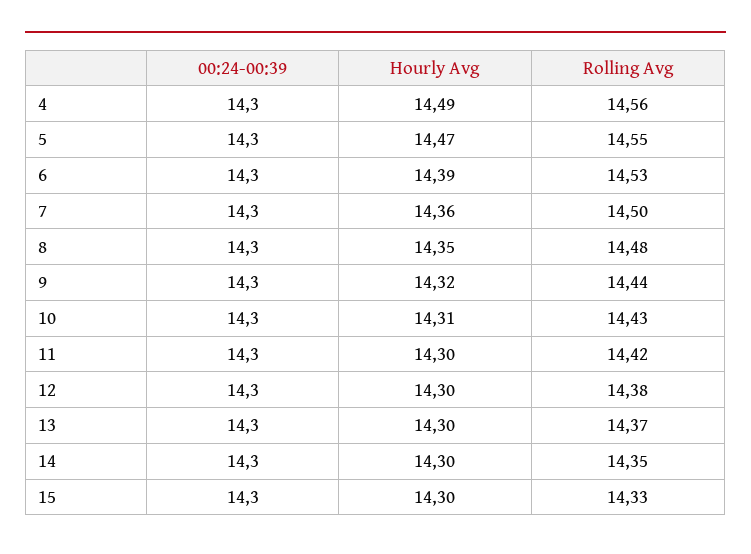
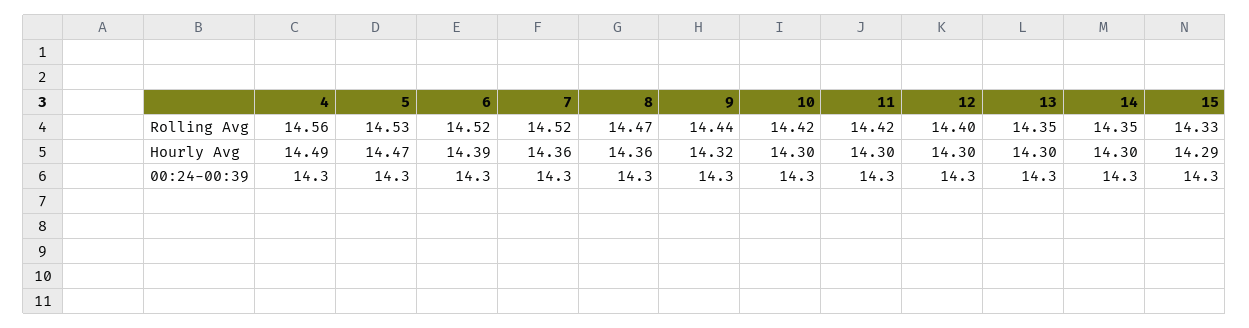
Rolling Avg, 5: 14.55 -> 14.53
Rolling Avg, 6: 14.53 -> 14.52
Rolling Avg, 7: 14.5 -> 14.52
Hourly Avg, 8: 14.35 -> 14.36
Rolling Avg, 8: 14.48 -> 14.47
Hourly Avg, 10: 14.31 -> 14.3
Rolling Avg, 10: 14.43 -> 14.42
Rolling Avg, 12: 14.38 -> 14.4
Rolling Avg, 13: 14.37 -> 14.35
Hourly Avg, 15: 14.3 -> 14.29

